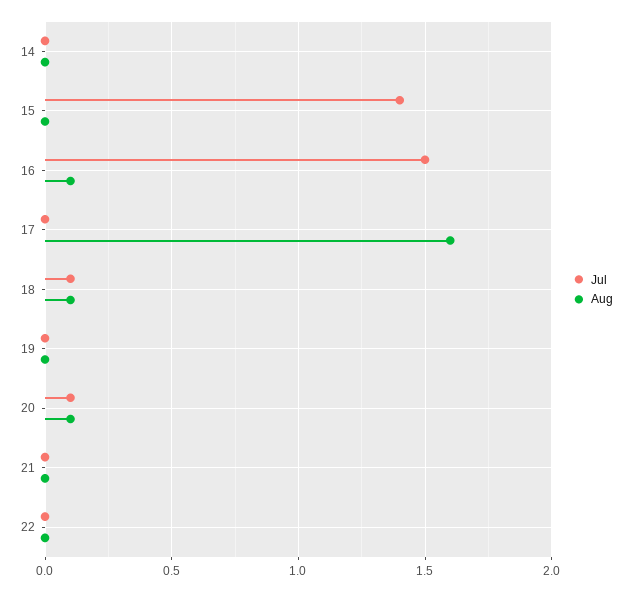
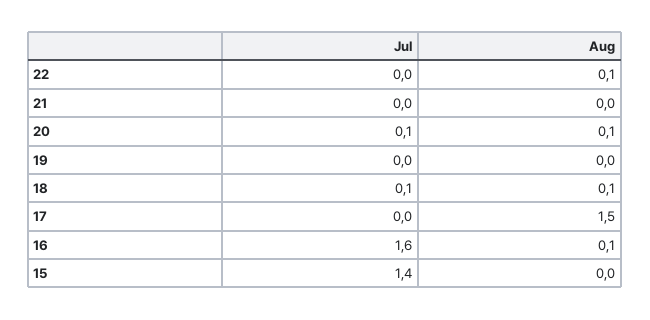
Jul, 14: 0 -> none
Aug, 14: 0 -> none
Jul, 16: 1.5 -> 1.6
Aug, 17: 1.6 -> 1.5
Aug, 22: 0 -> 0.1

